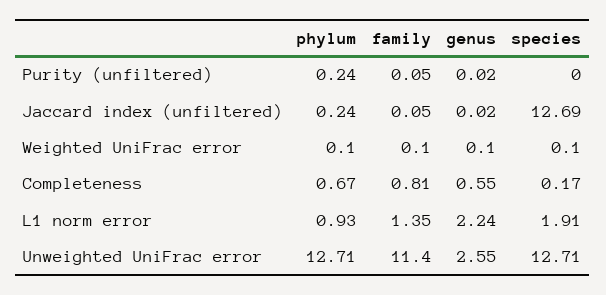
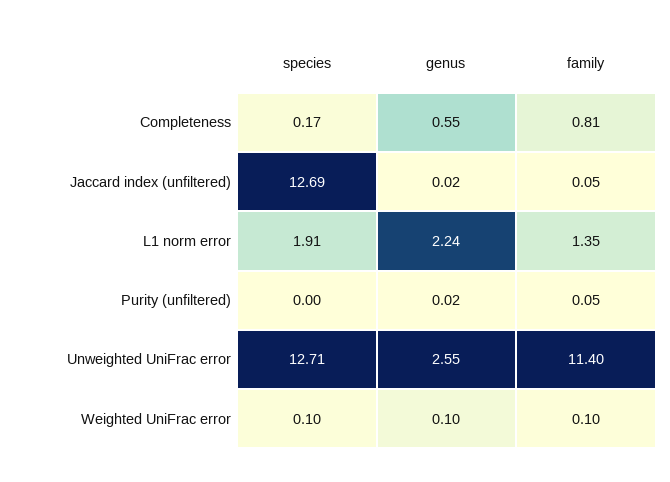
phylum, Purity (unfiltered): 0.24 -> none
phylum, Jaccard index (unfiltered): 0.24 -> none
phylum, Weighted UniFrac error: 0.1 -> none
phylum, Completeness: 0.67 -> none
phylum, L1 norm error: 0.93 -> none
phylum, Unweighted UniFrac error: 12.71 -> none

